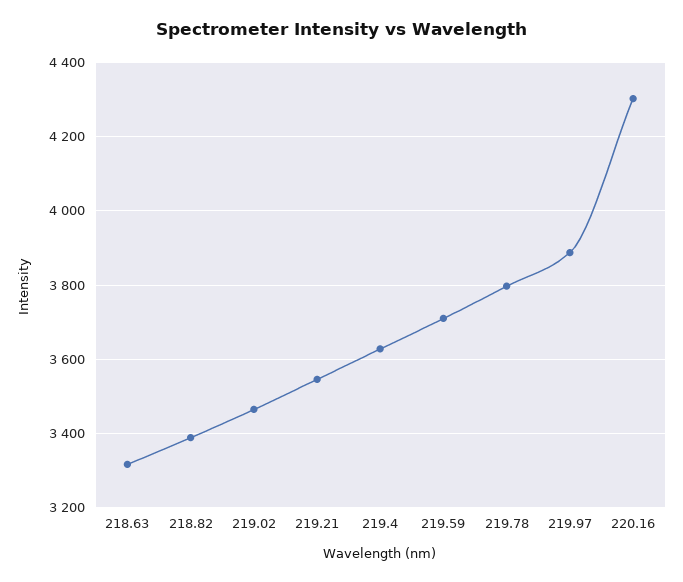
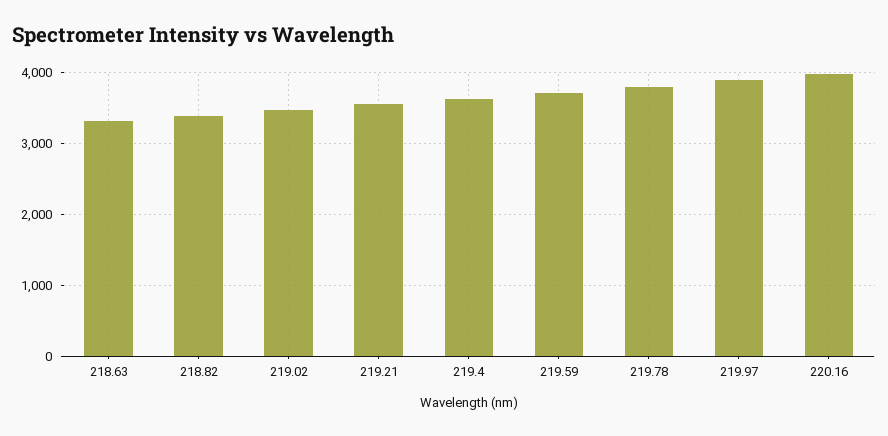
220.16: 4300 -> 4000

